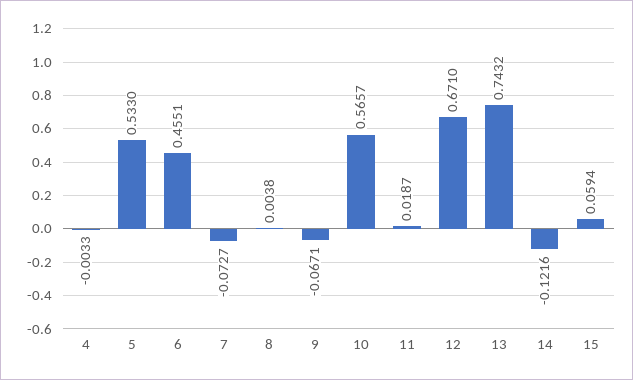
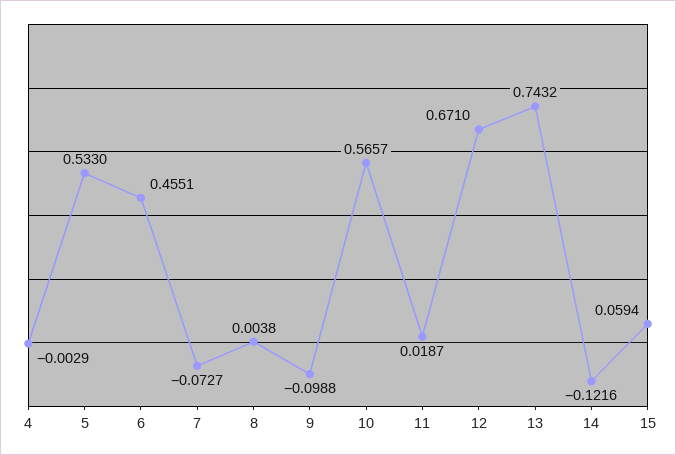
4: -0.0033 -> -0.0029
9: -0.0671 -> -0.0988

